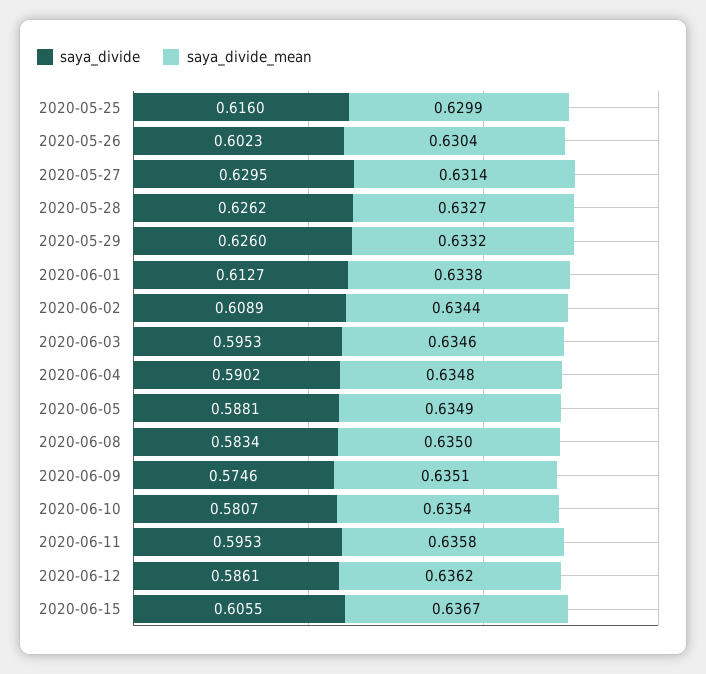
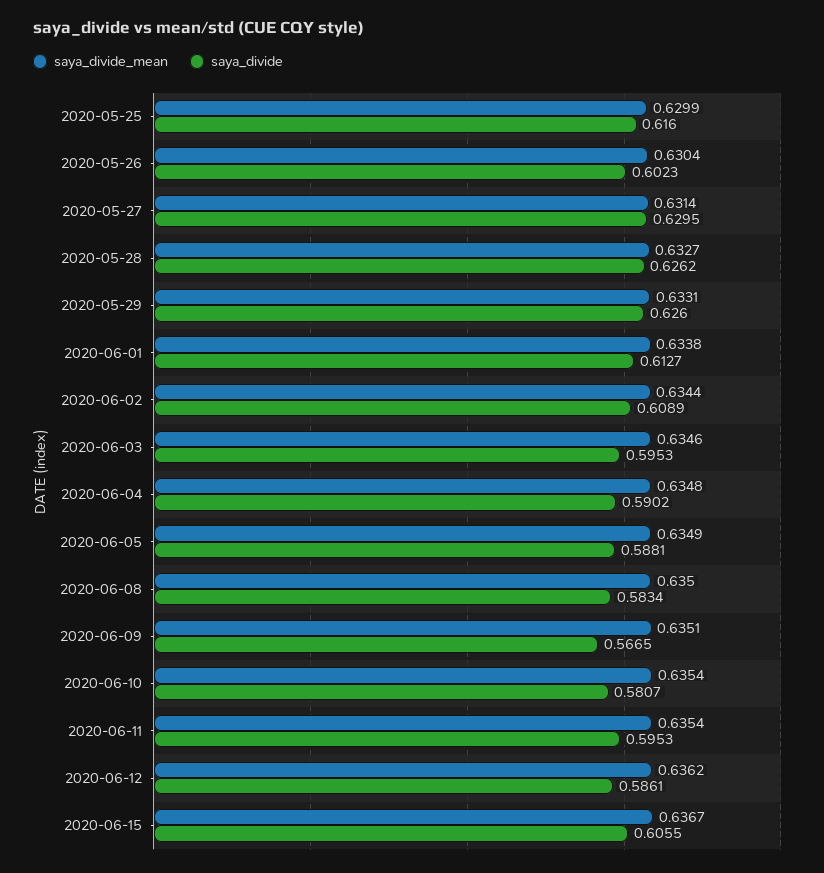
saya_divide_mean, 2020-05-29: 0.6332 -> 0.6331
saya_divide, 2020-06-09: 0.5746 -> 0.5665
saya_divide_mean, 2020-06-11: 0.6358 -> 0.6354

